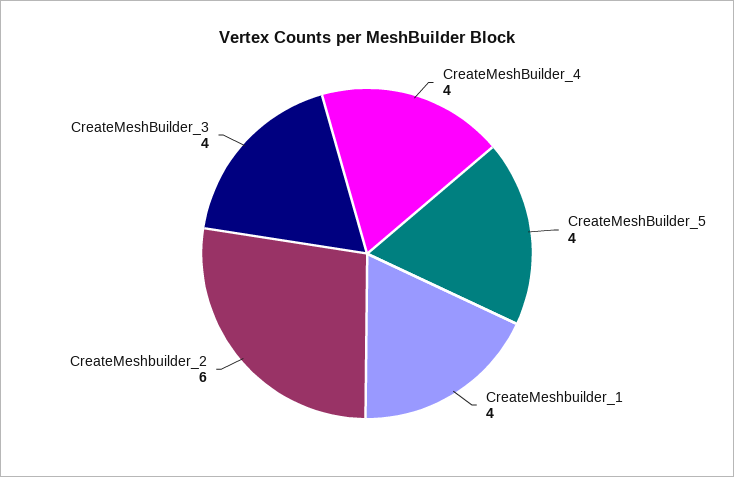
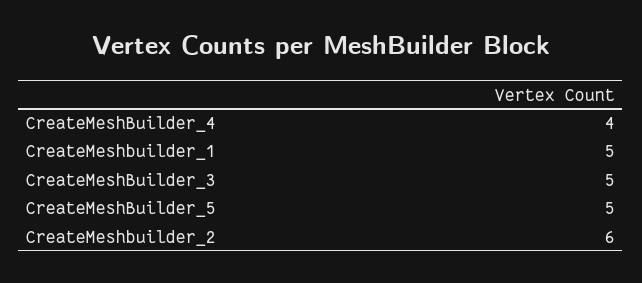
CreateMeshBuilder_5: 4 -> 5
CreateMeshbuilder_1: 4 -> 5
CreateMeshBuilder_3: 4 -> 5

